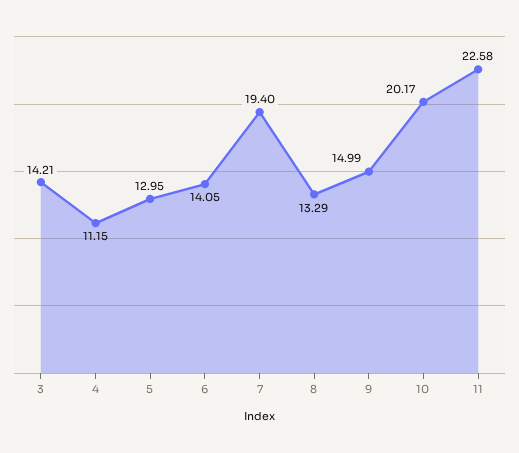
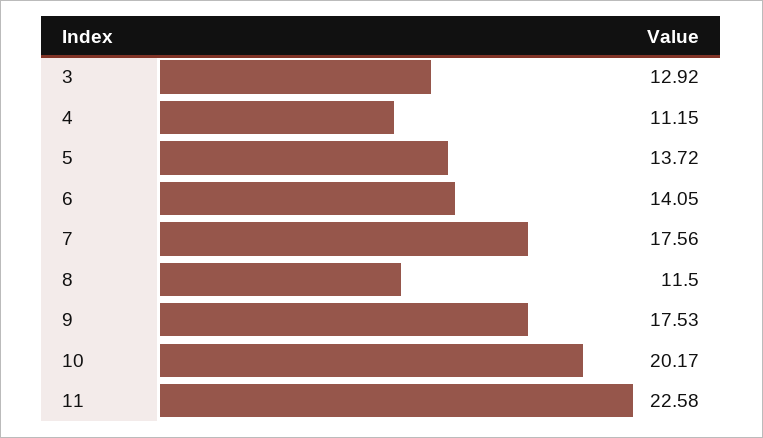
3: 14.21 -> 12.92
5: 12.95 -> 13.72
7: 19.4 -> 17.56
8: 13.29 -> 11.5
9: 14.99 -> 17.53

